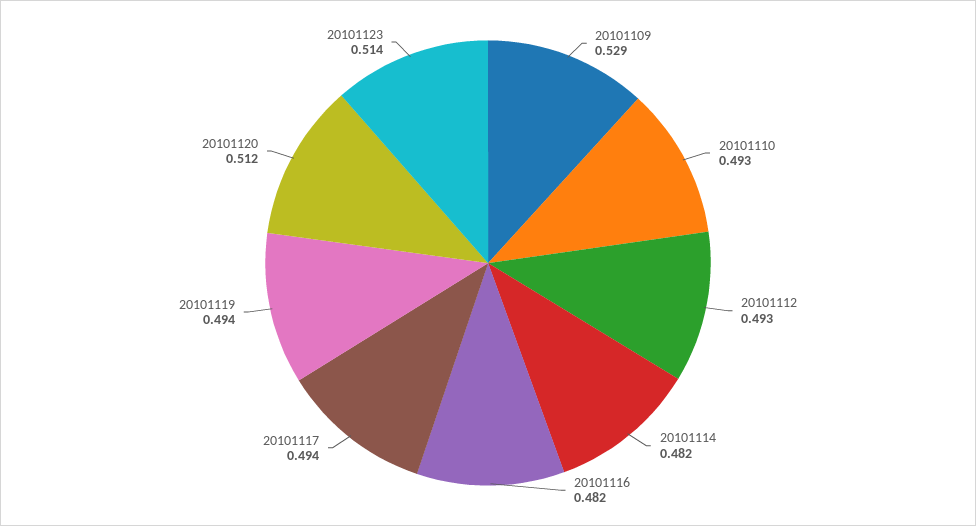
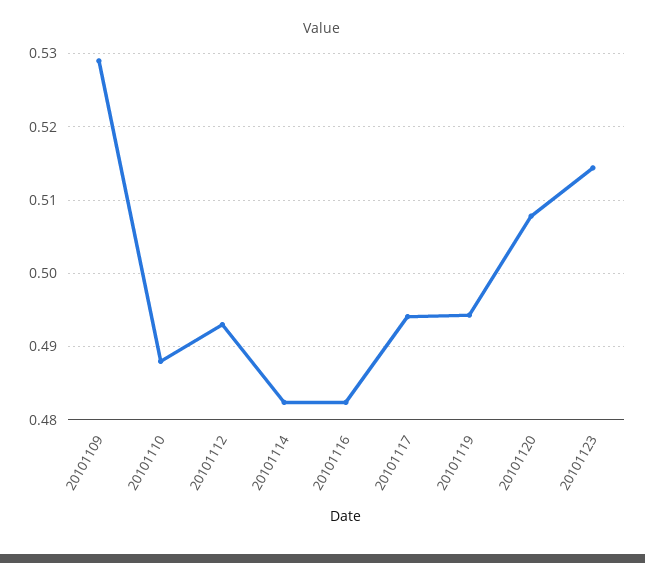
20101110: 0.493 -> 0.488
20101120: 0.512 -> 0.508

